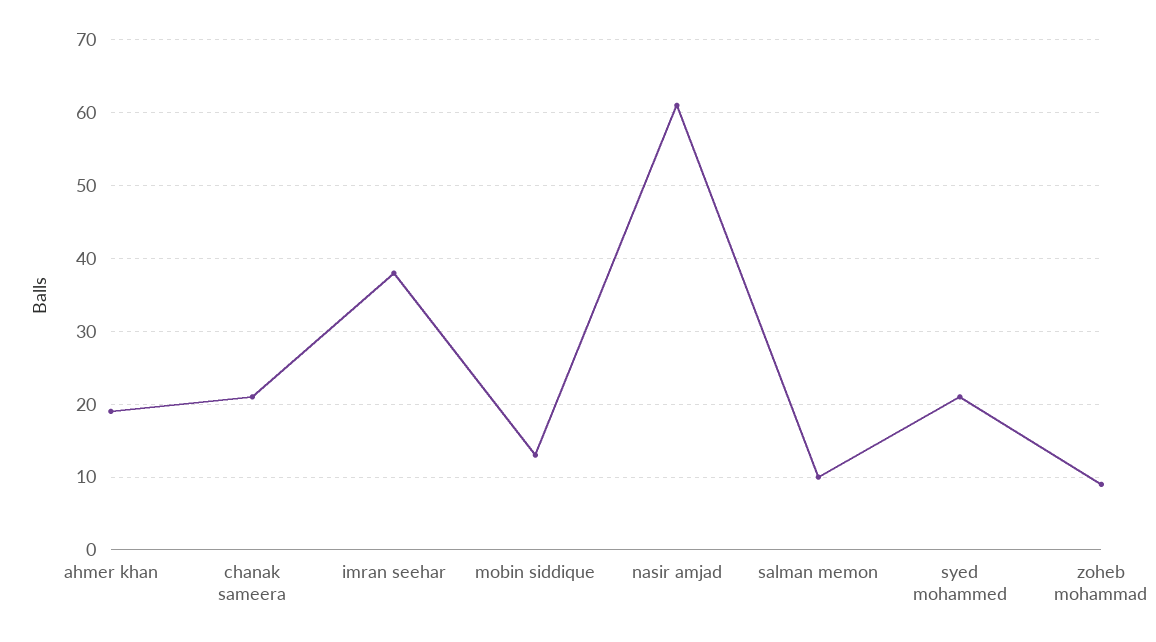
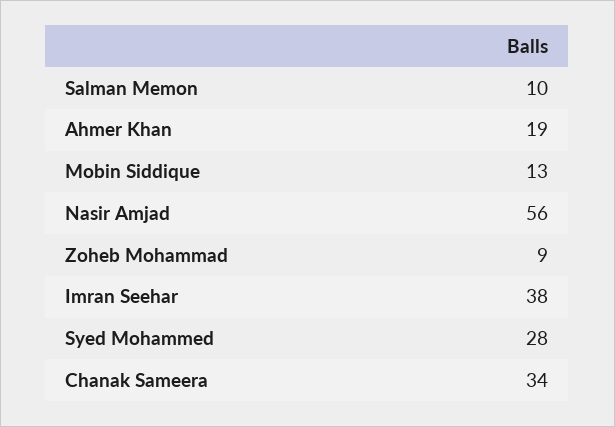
chanak sameera: 21 -> 34
nasir amjad: 61 -> 56
syed mohammed: 21 -> 28

